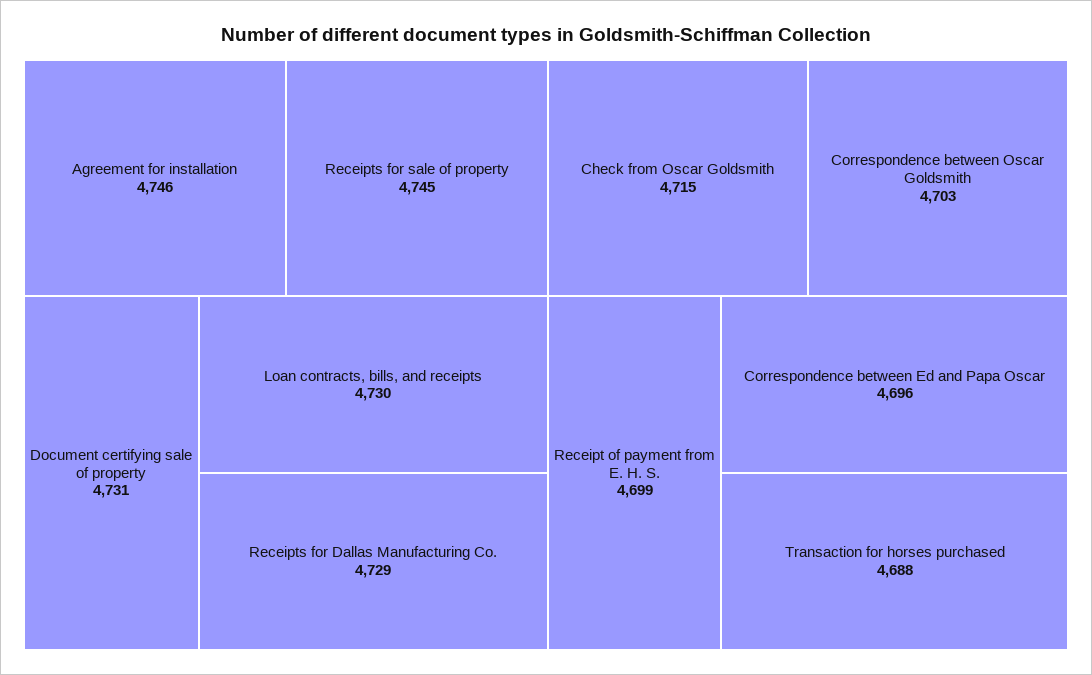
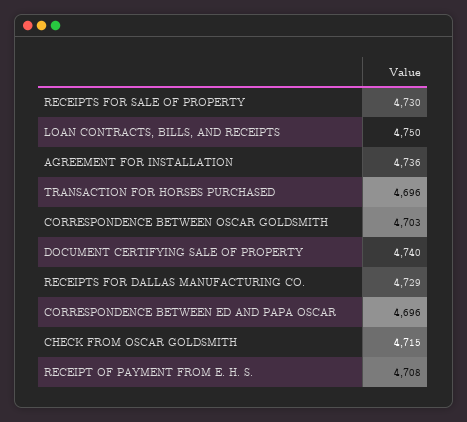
Agreement for installation: 4746 -> 4736
Receipts for sale of property: 4745 -> 4730
Document certifying sale of property: 4731 -> 4740
Loan contracts, bills, and receipts: 4730 -> 4750
Receipt of payment from E. H. S.: 4699 -> 4708
Transaction for horses purchased: 4688 -> 4696

